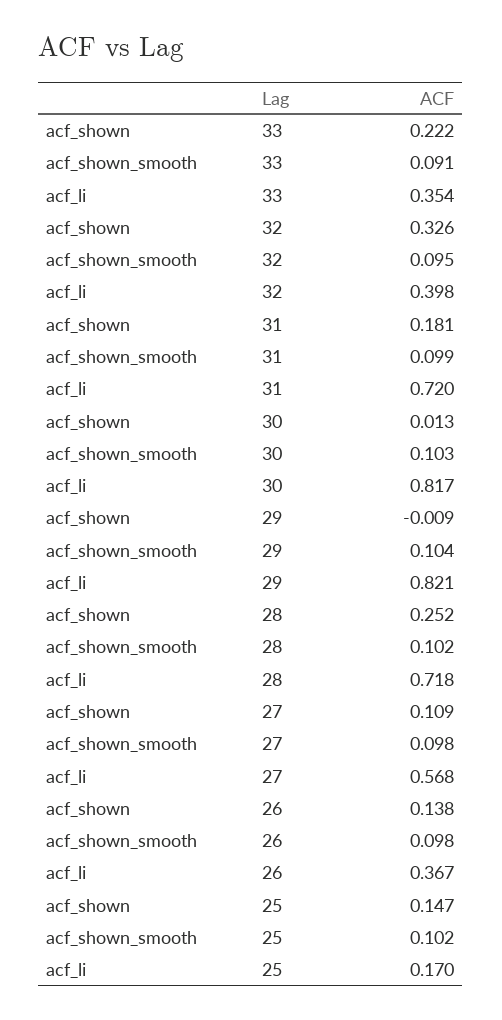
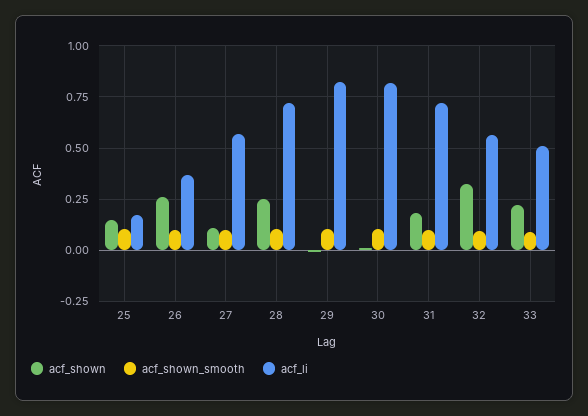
acf_li, 33: 0.354 -> 0.5
acf_li, 32: 0.398 -> 0.55
acf_shown, 26: 0.138 -> 0.25

